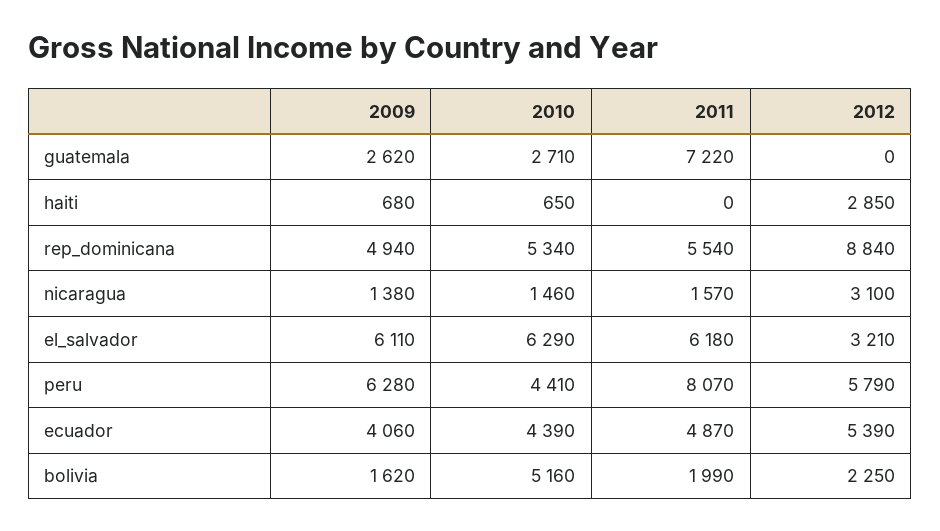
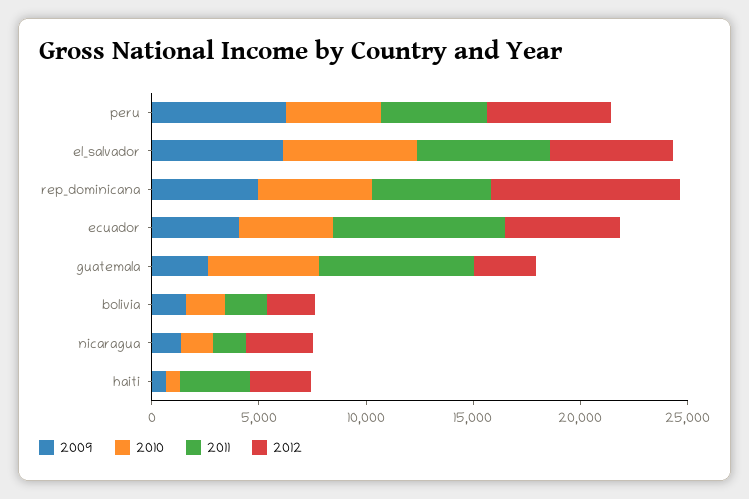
2010, guatemala: 2710 -> 5000
2012, guatemala: 0 -> 3000
2011, haiti: 0 -> 3000
2012, el_salvador: 3210 -> 6000
2011, peru: 8070 -> 5000
2011, ecuador: 4870 -> 8000
2010, bolivia: 5160 -> 2000

